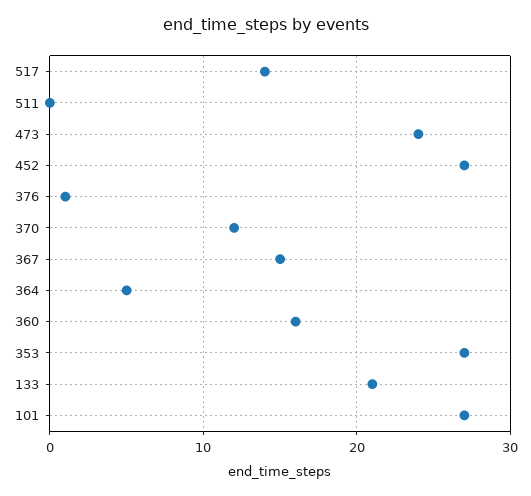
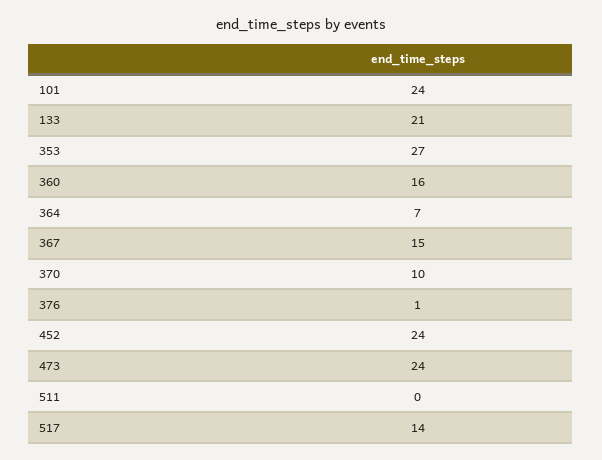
452: 27 -> 24
370: 12 -> 10
364: 5 -> 7
101: 27 -> 24

